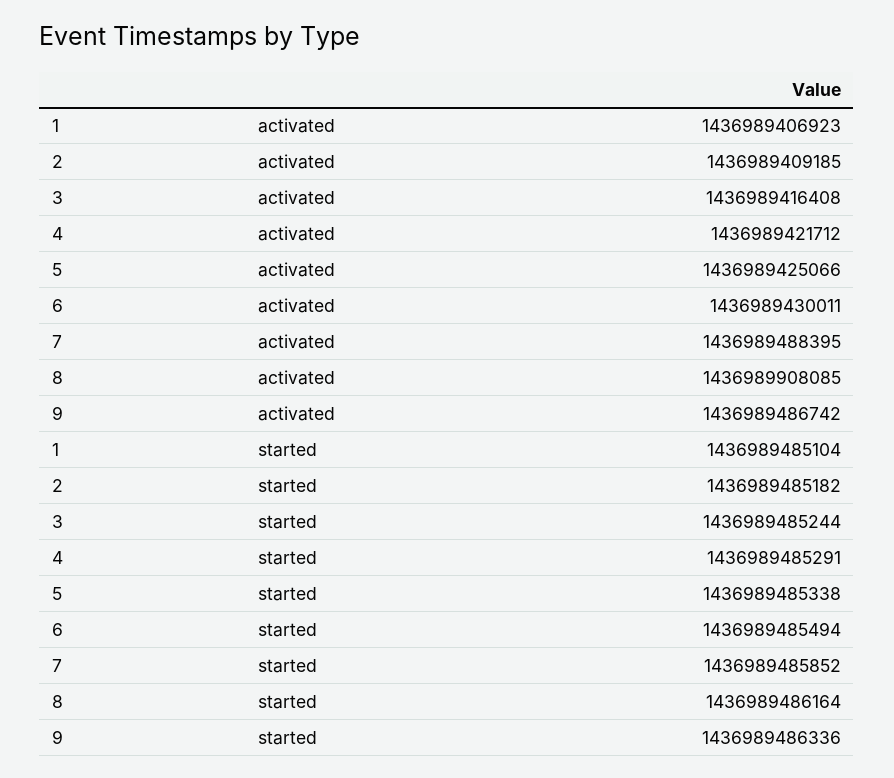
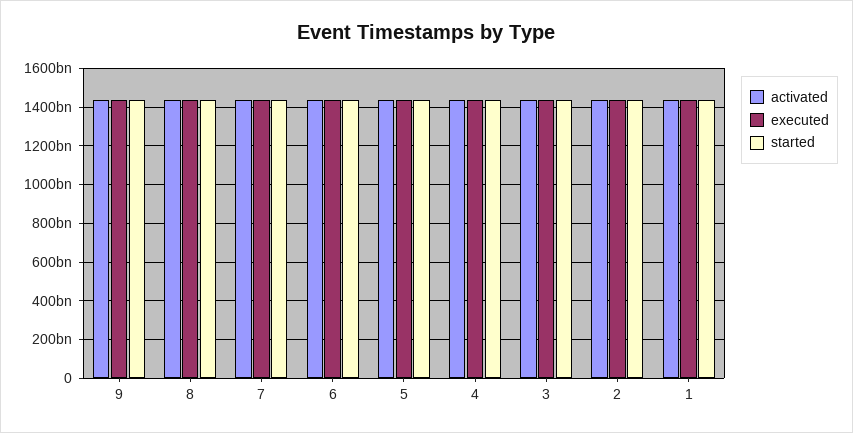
executed, 9: none -> 1450000000000
executed, 8: none -> 1450000000000
executed, 7: none -> 1450000000000
executed, 6: none -> 1450000000000
executed, 5: none -> 1450000000000
executed, 4: none -> 1450000000000
executed, 3: none -> 1450000000000
executed, 2: none -> 1450000000000
executed, 1: none -> 1450000000000

